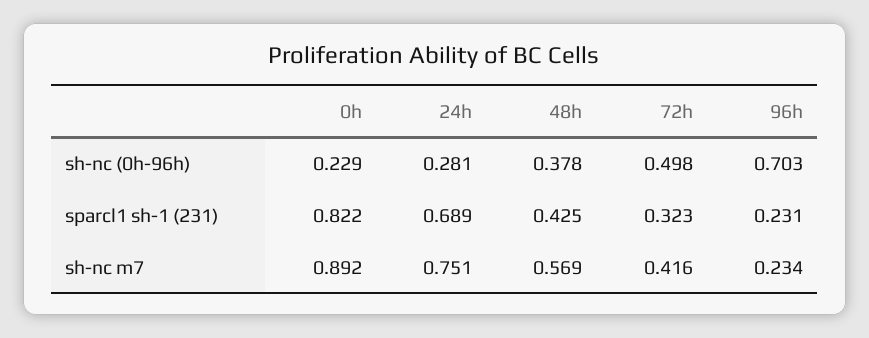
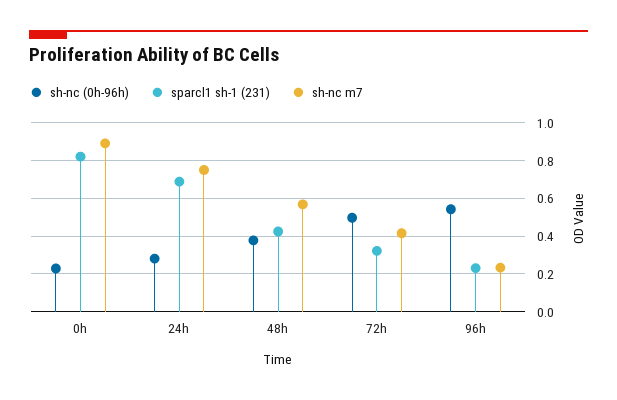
sh-nc (0h-96h), 96h: 0.703 -> 0.55

